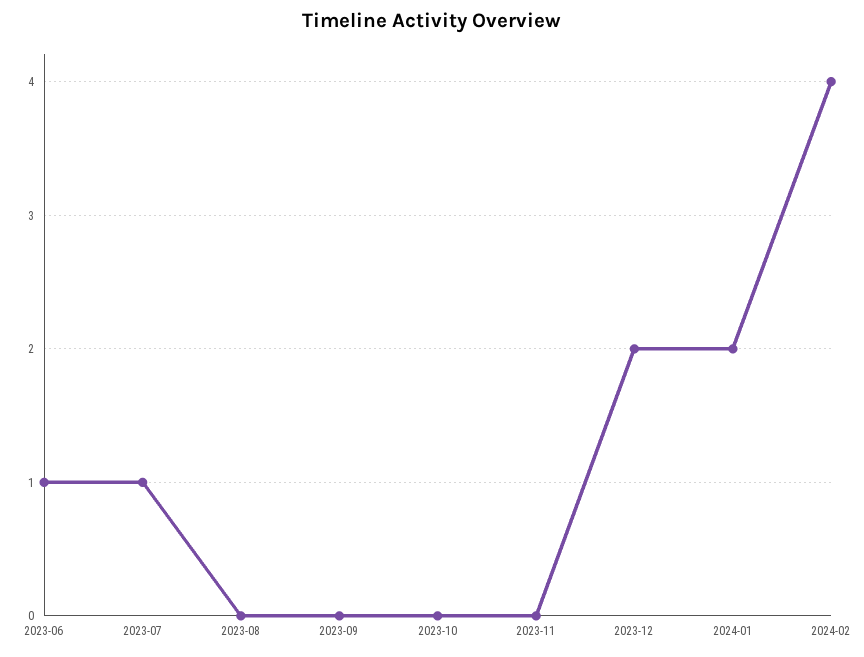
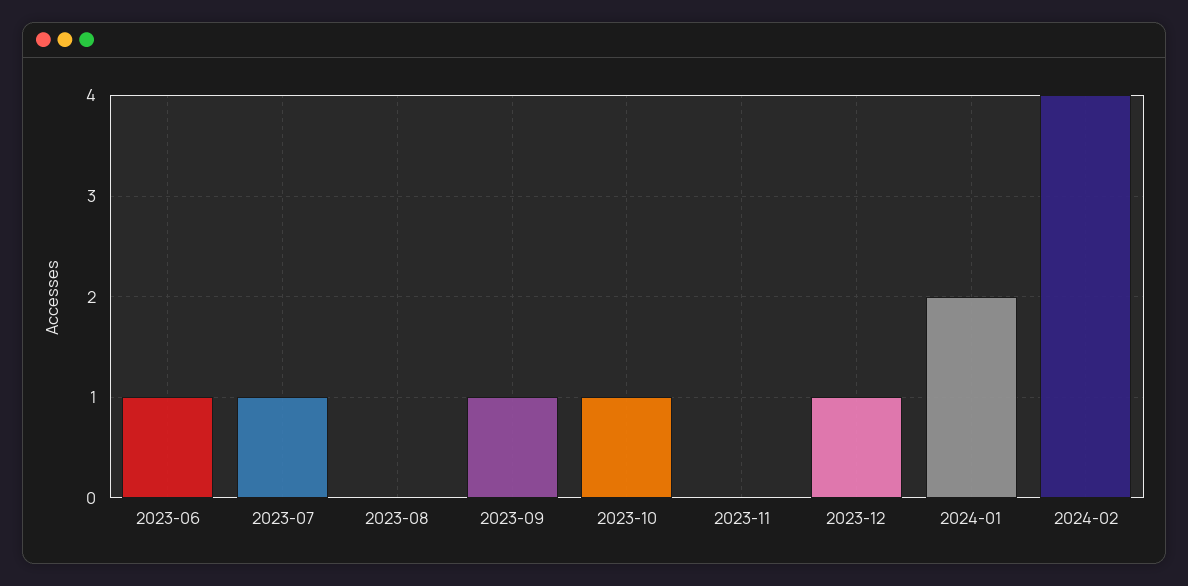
2023-09: 0 -> 1
2023-10: 0 -> 1
2023-12: 2 -> 1

